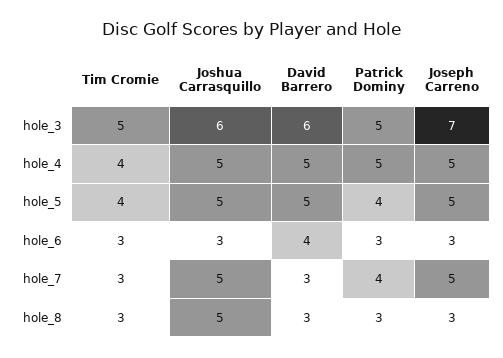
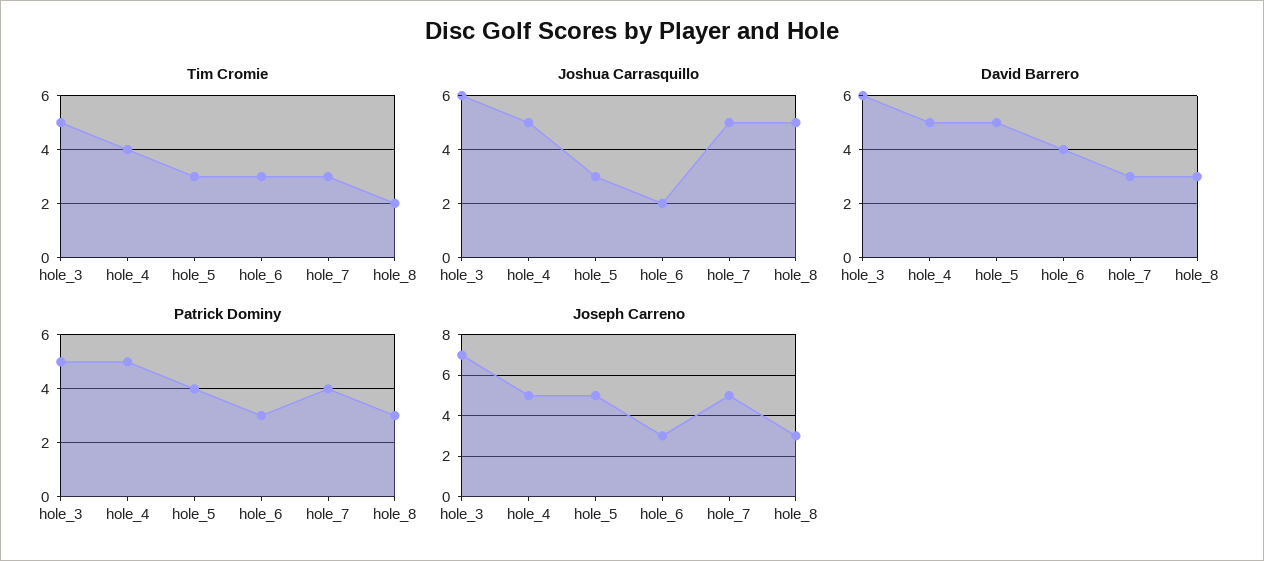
Tim Cromie, hole_5: 4 -> 3
Joshua Carrasquillo, hole_5: 5 -> 3
Joshua Carrasquillo, hole_6: 3 -> 2
Tim Cromie, hole_8: 3 -> 2

